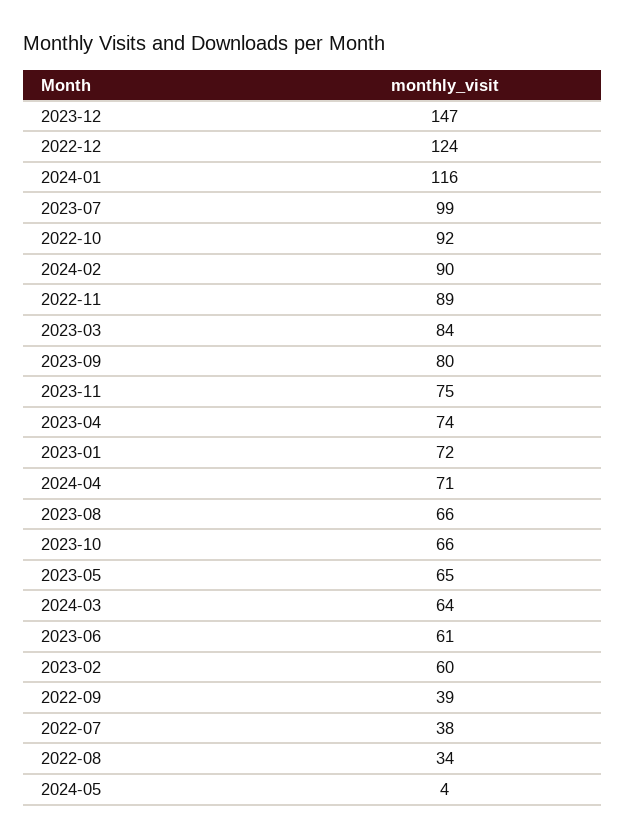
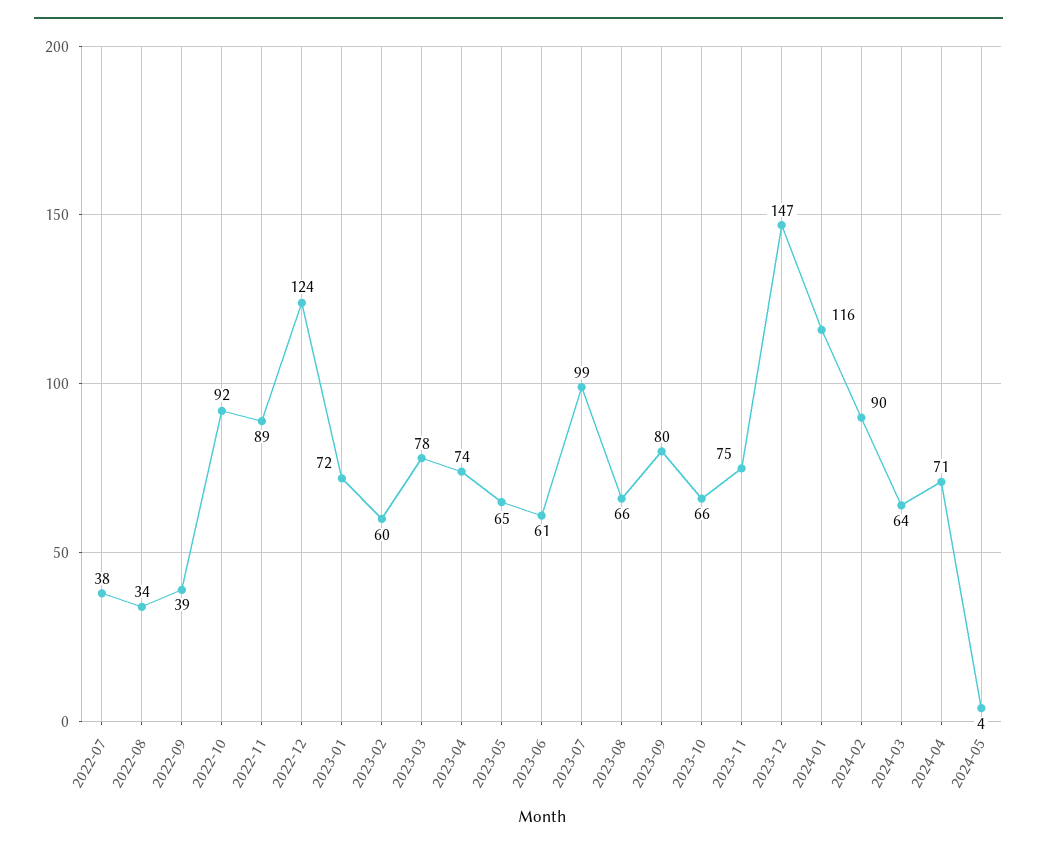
2023-03: 84 -> 78

